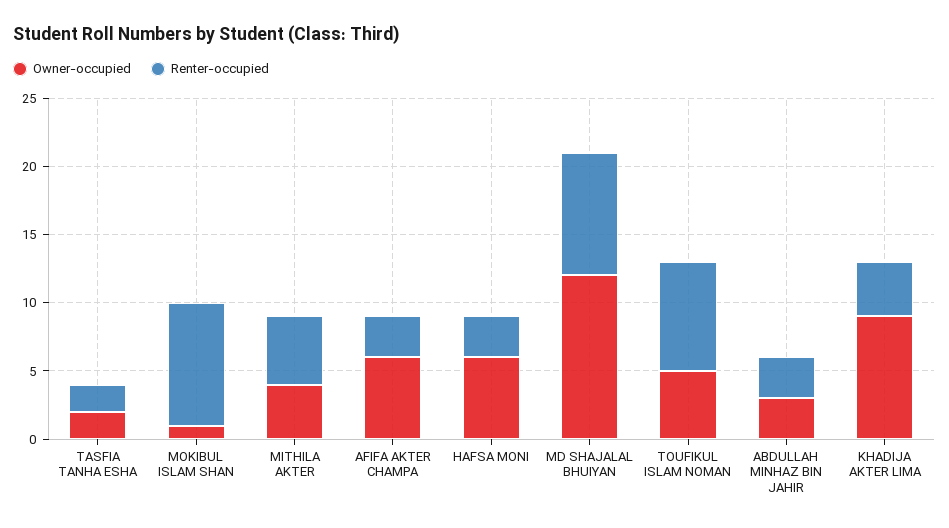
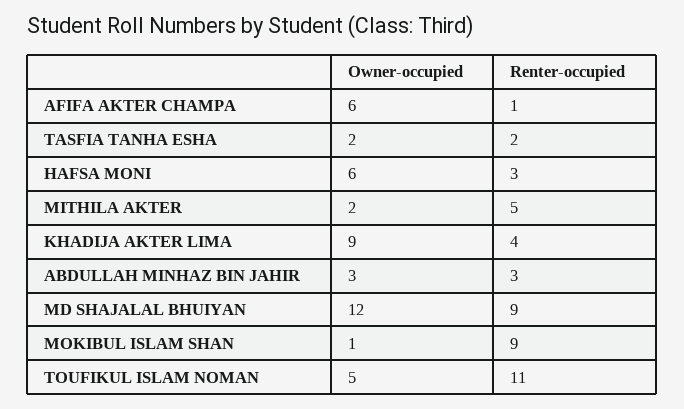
Owner-occupied, MITHILA AKTER: 4 -> 2
Renter-occupied, AFIFA AKTER CHAMPA: 3 -> 1
Renter-occupied, TOUFIKUL ISLAM NOMAN: 8 -> 11

